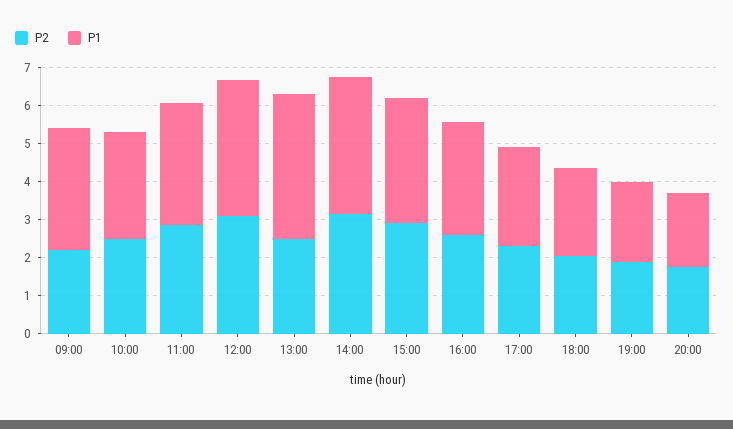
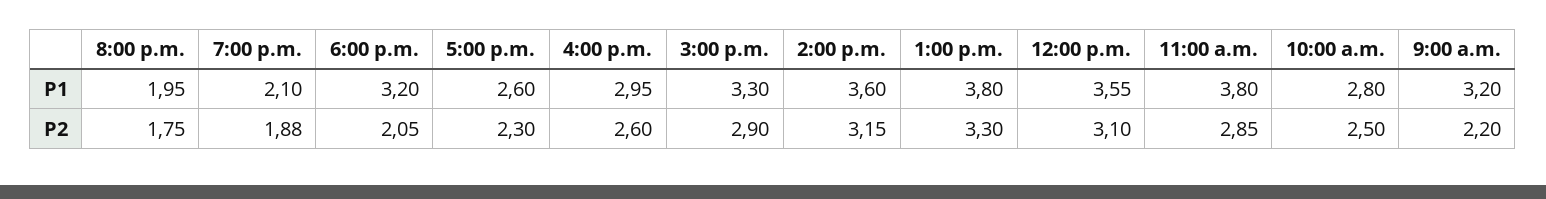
P1, 11:00: 3.25 -> 3.8
P2, 13:00: 2.5 -> 3.3
P1, 18:00: 2.25 -> 3.2

